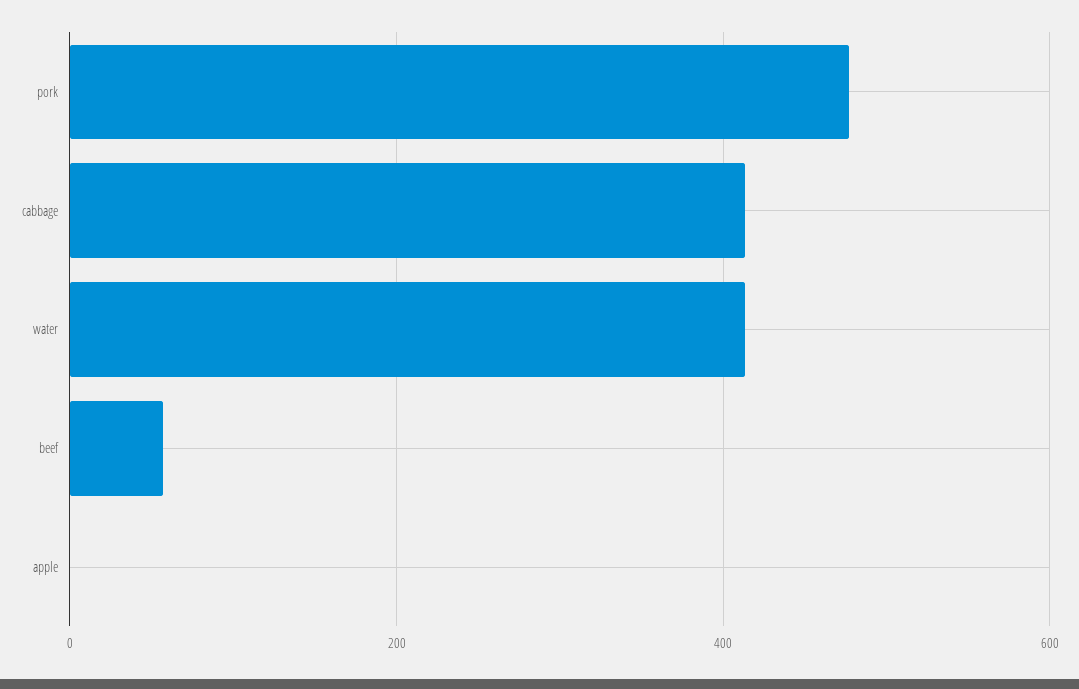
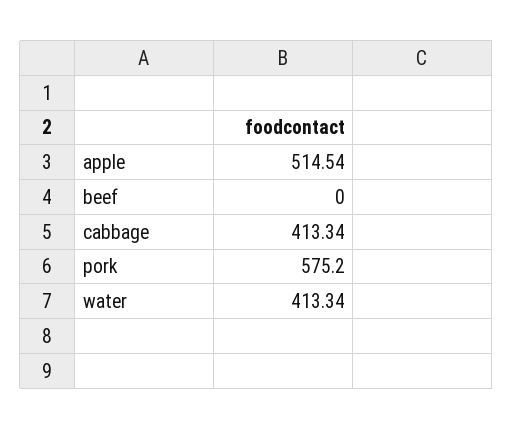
pork: 480 -> 575.2
beef: 60 -> 0
apple: 0 -> 514.54

